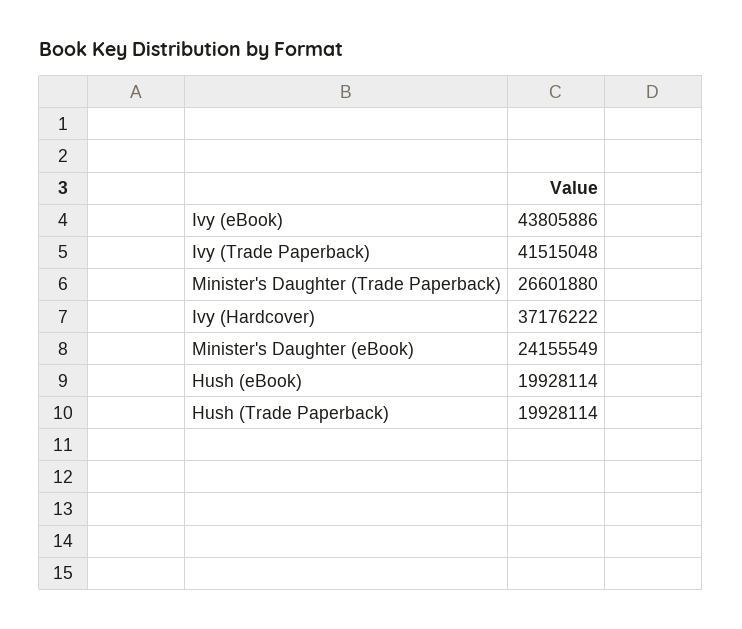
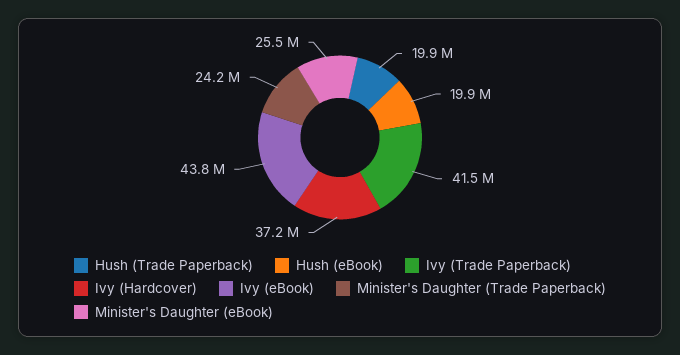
Minister's Daughter (Trade Paperback): 26601880 -> 24200000
Minister's Daughter (eBook): 24155549 -> 25500000

